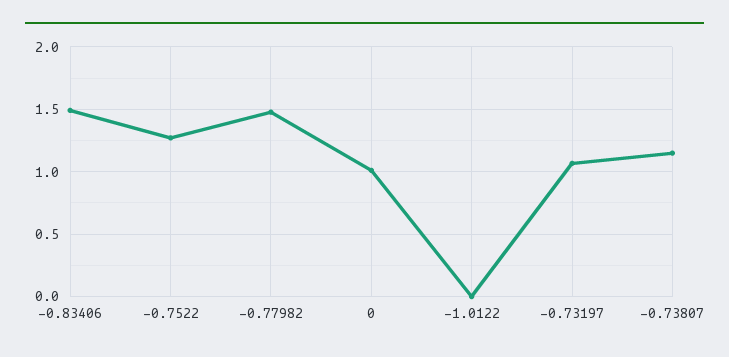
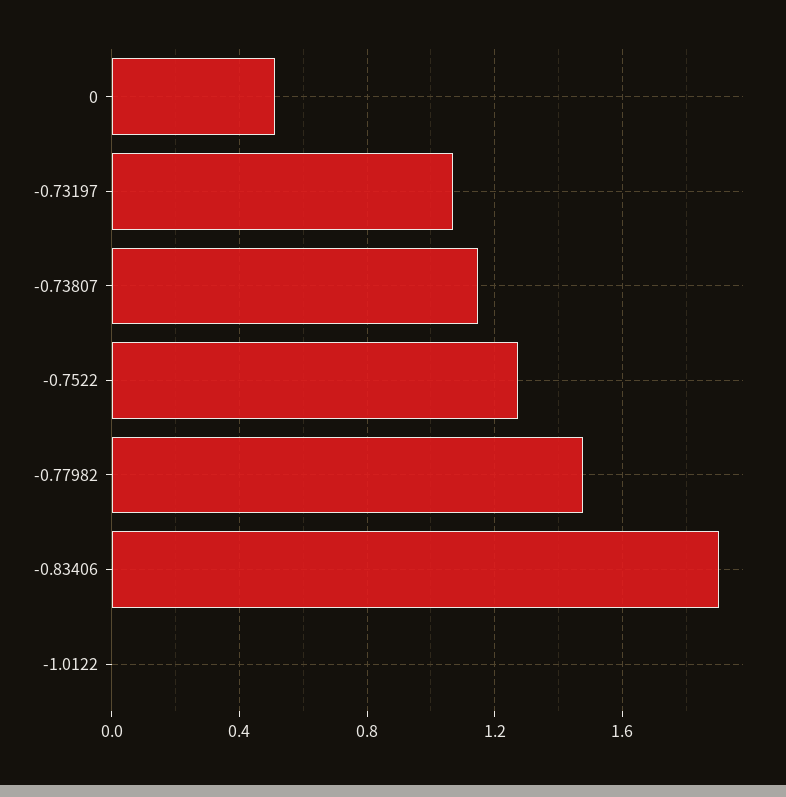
-0.83406: 1.5 -> 1.9
0: 1 -> 0.5

